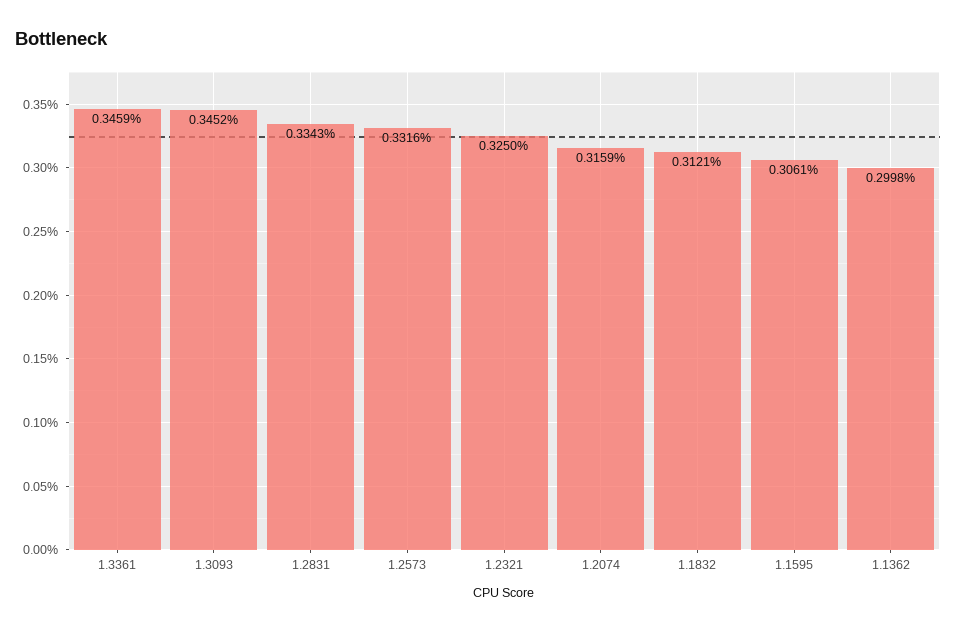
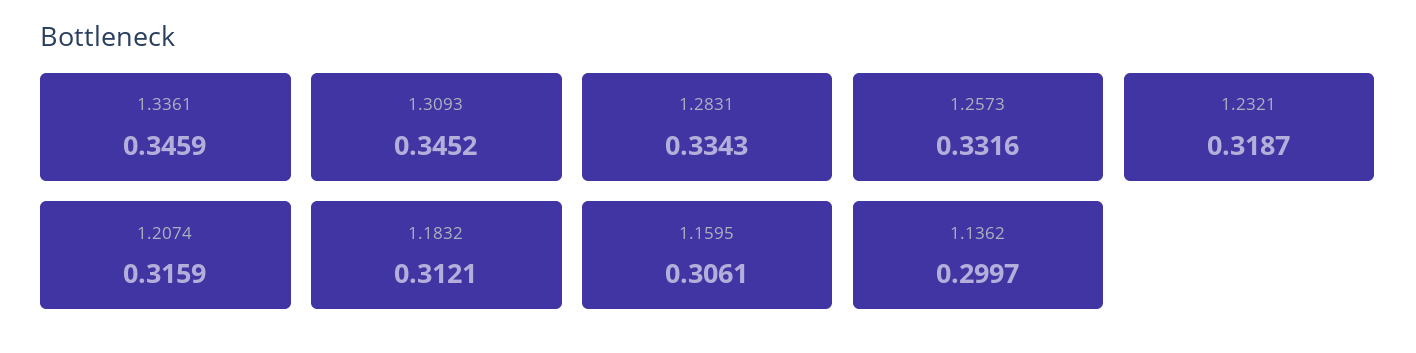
1.2321: 0.325 -> 0.3187
1.1362: 0.2998 -> 0.2997

